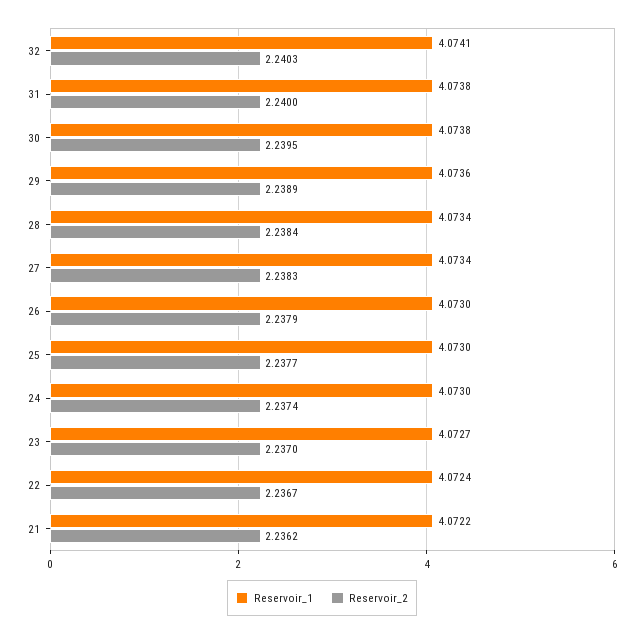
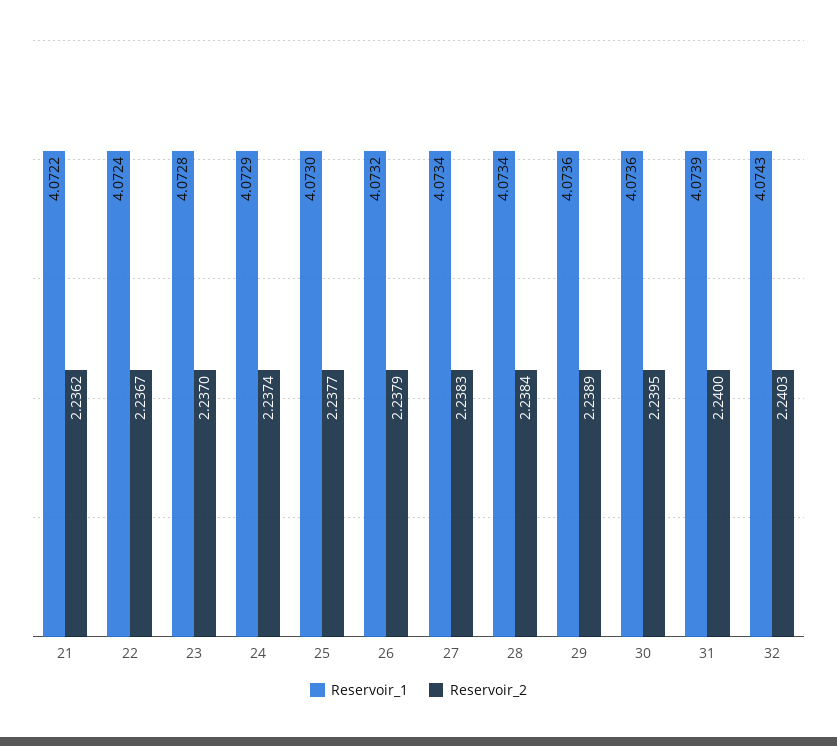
Reservoir_1, 32: 4.0741 -> 4.0743
Reservoir_1, 31: 4.0738 -> 4.0739
Reservoir_1, 30: 4.0738 -> 4.0736
Reservoir_1, 26: 4.073 -> 4.0732
Reservoir_1, 24: 4.073 -> 4.0729
Reservoir_1, 23: 4.0727 -> 4.0728

